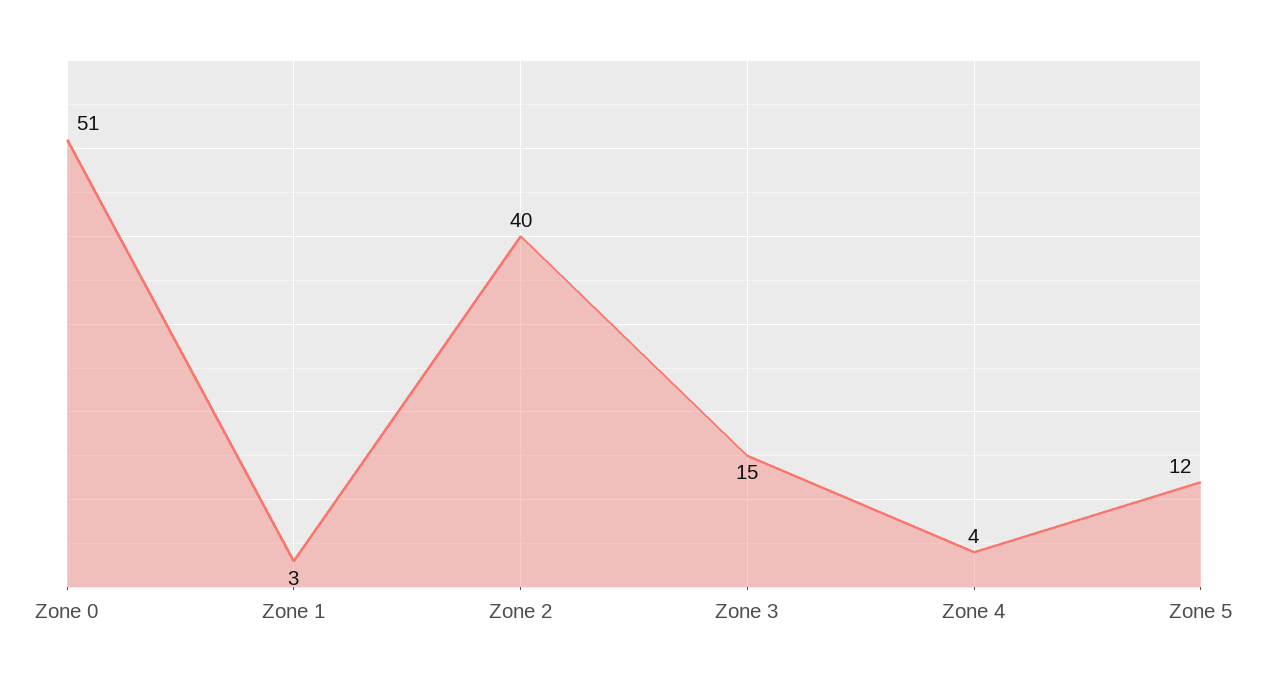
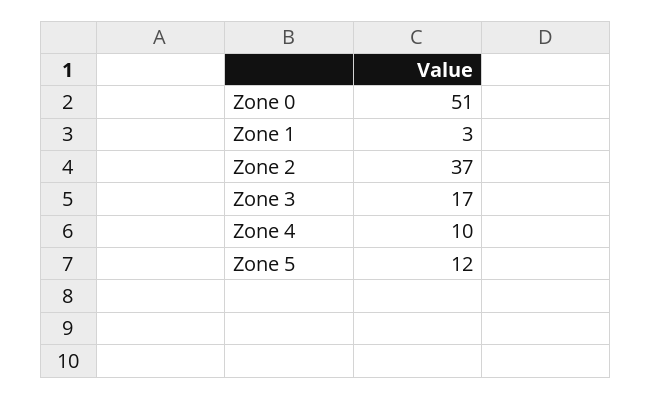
Zone 2: 40 -> 37
Zone 3: 15 -> 17
Zone 4: 4 -> 10

